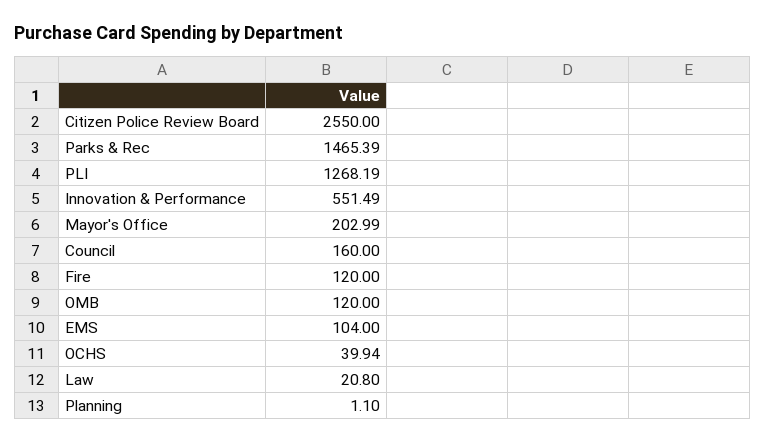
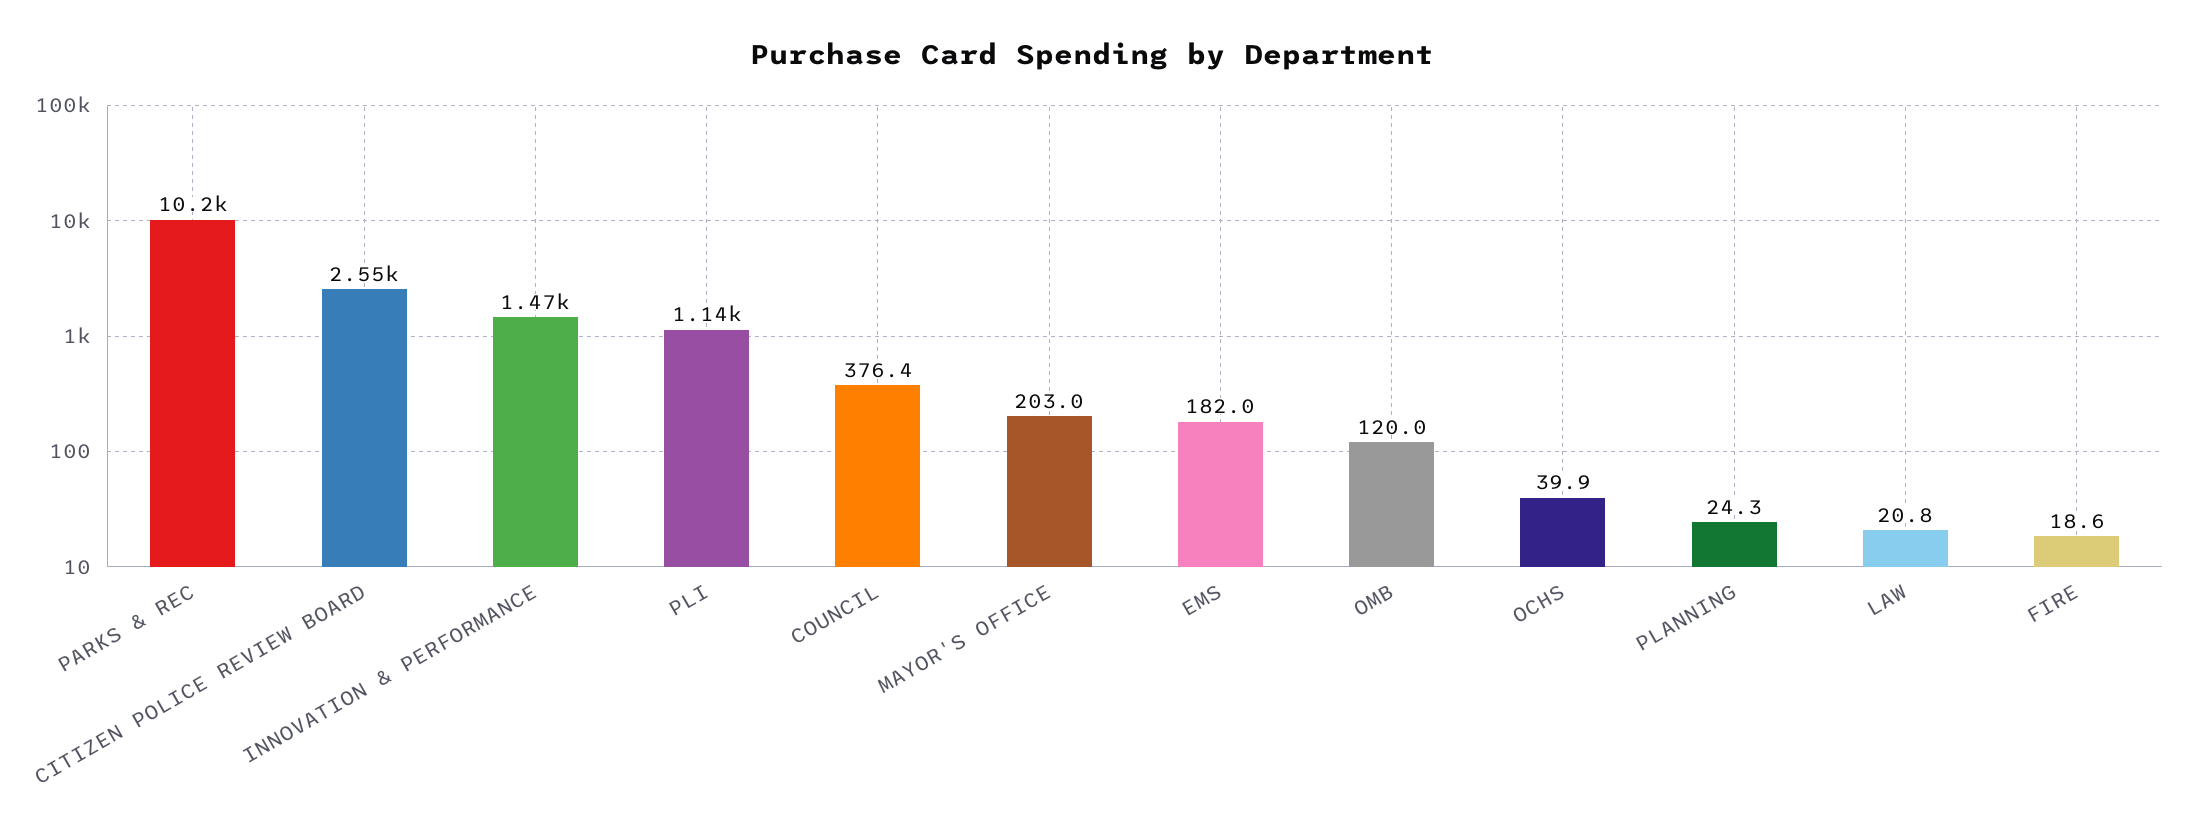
Parks & Rec: 1465.39 -> 10200
PLI: 1268.19 -> 1140
Innovation & Performance: 551.49 -> 1470
Council: 160 -> 376.4
Fire: 120 -> 18.6
EMS: 104 -> 182
Planning: 1.1 -> 24.3

